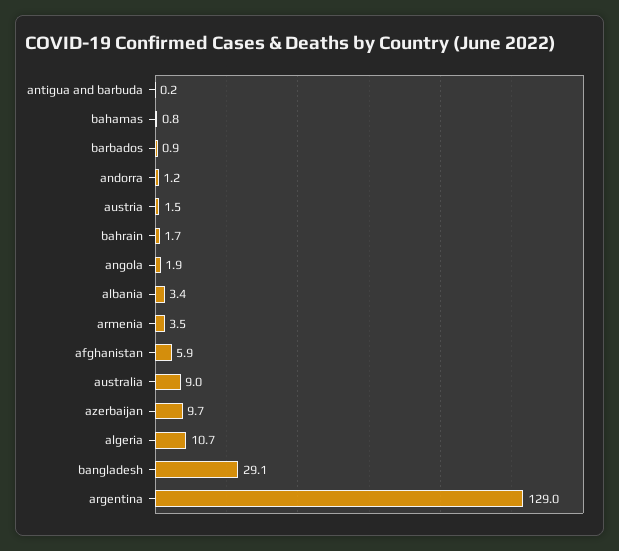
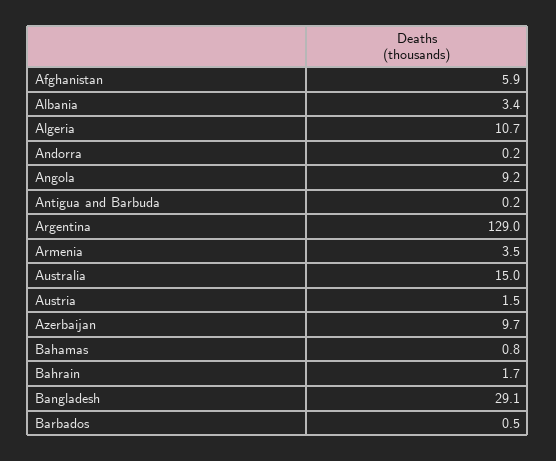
barbados: 0.9 -> 0.5
andorra: 1.2 -> 0.2
angola: 1.9 -> 9.2
australia: 9 -> 15

